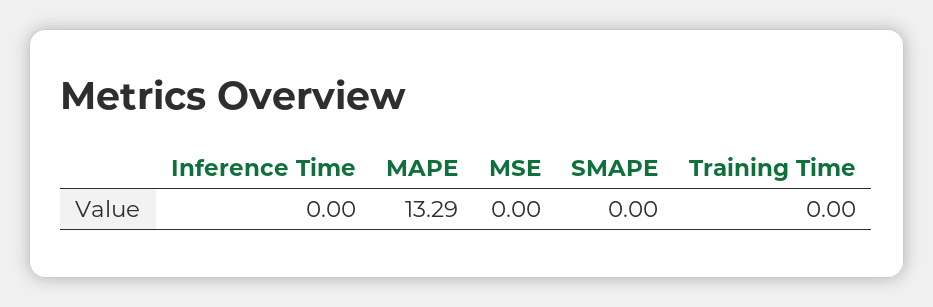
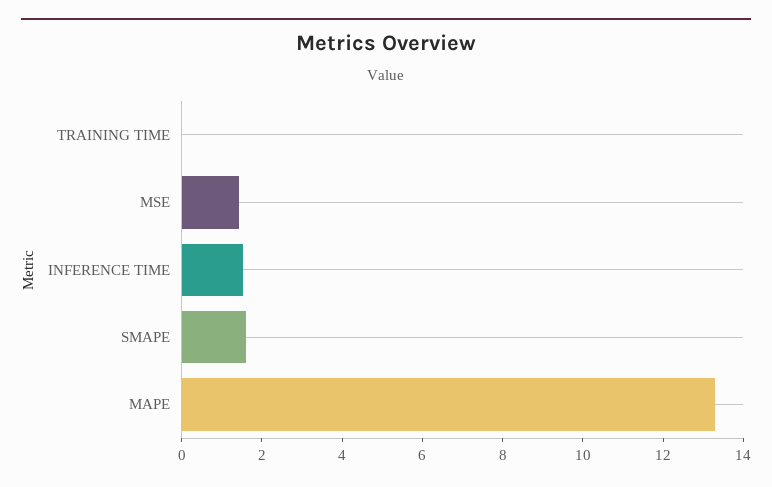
Inference Time: 0 -> 1.5
MSE: 0 -> 1.5
SMAPE: 0 -> 1.5

